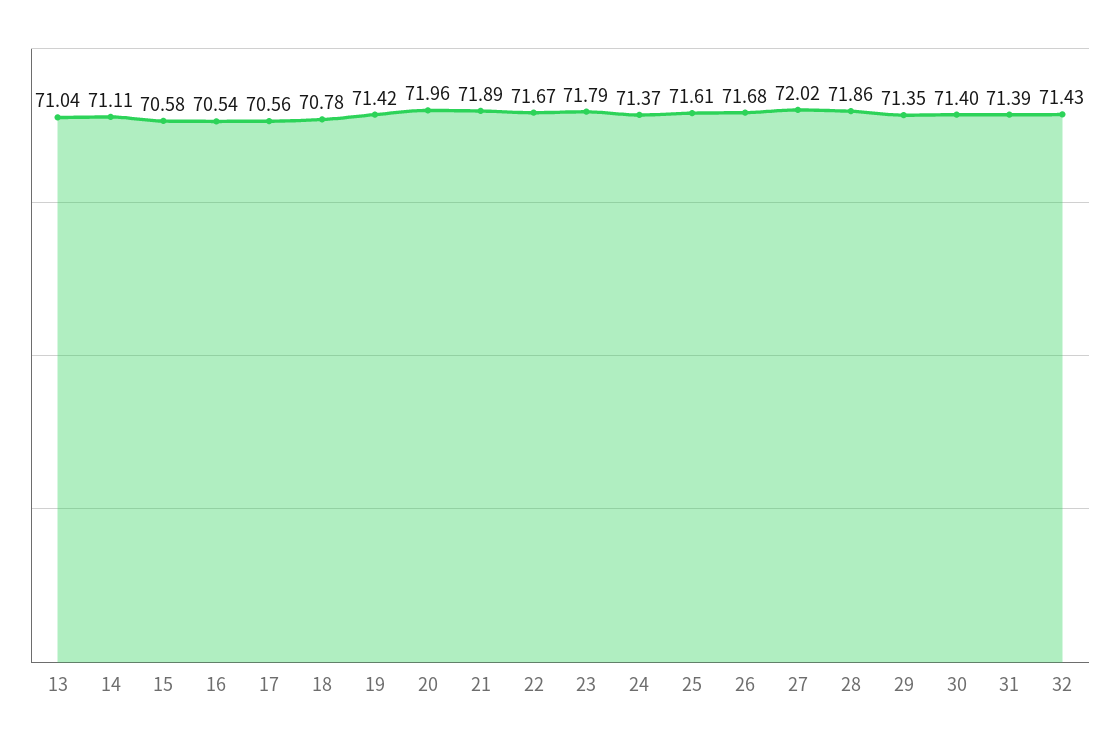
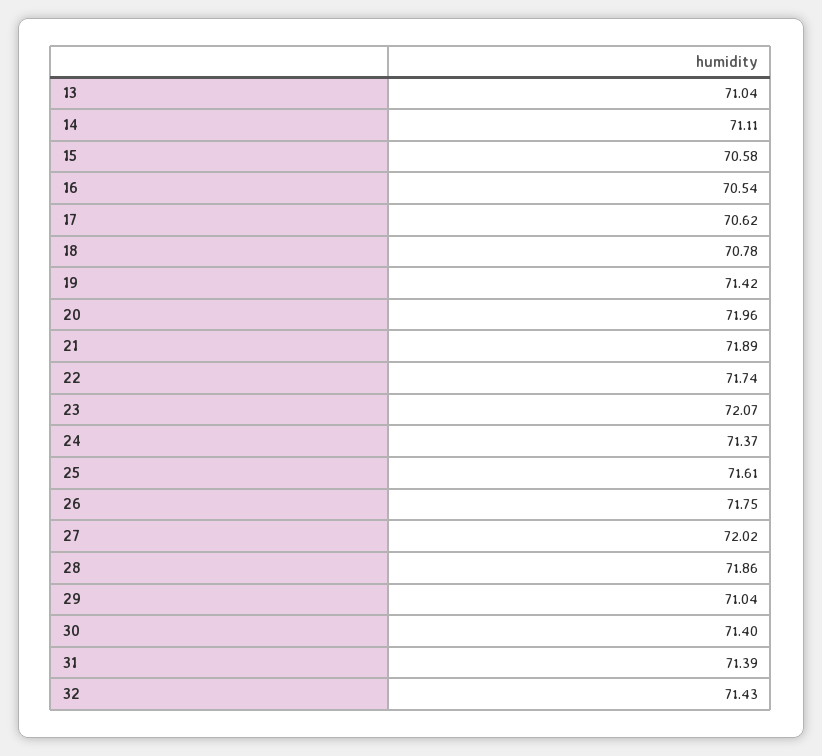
17: 70.56 -> 70.62
22: 71.67 -> 71.74
23: 71.79 -> 72.07
26: 71.68 -> 71.75
29: 71.35 -> 71.04

